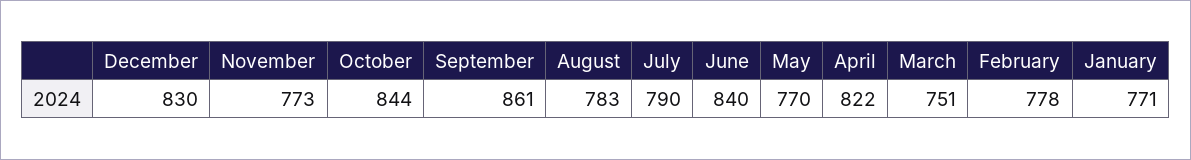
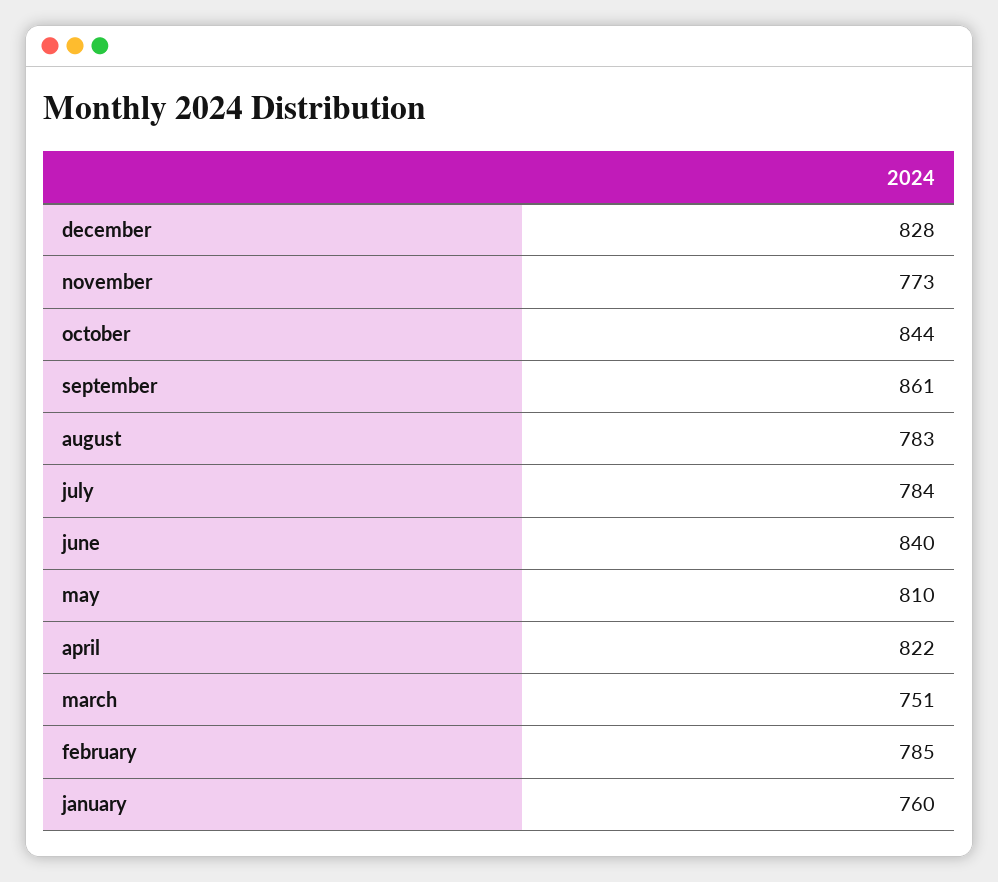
December: 830 -> 828
July: 790 -> 784
May: 770 -> 810
February: 778 -> 785
January: 771 -> 760

